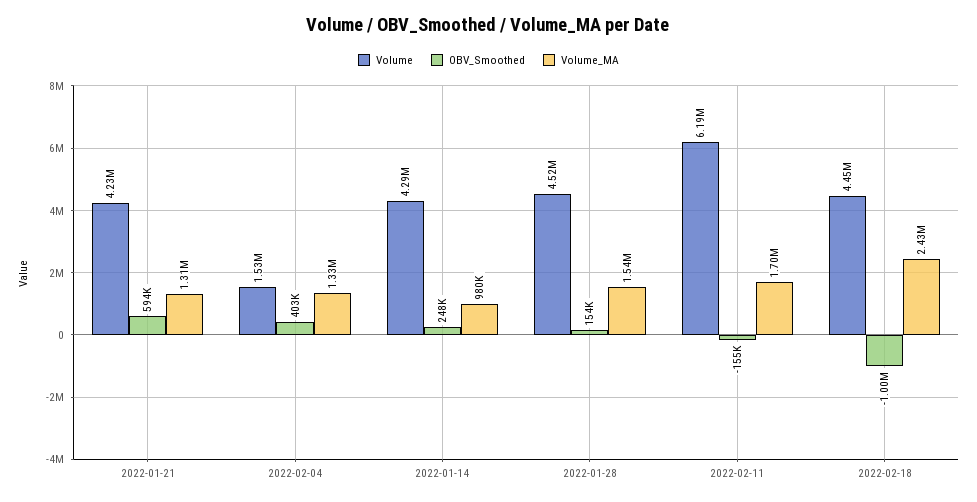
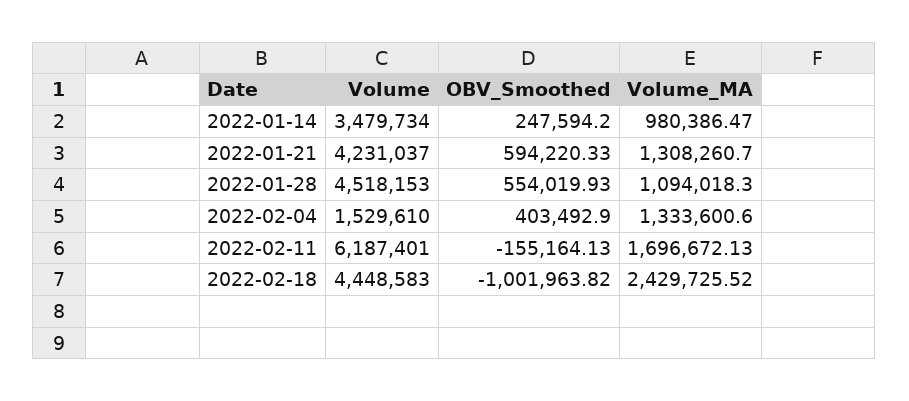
Volume, 2022-01-14: 4290000 -> 3479734
OBV_Smoothed, 2022-01-28: 154000 -> 554019.93
Volume_MA, 2022-01-28: 1540000 -> 1094018.3

